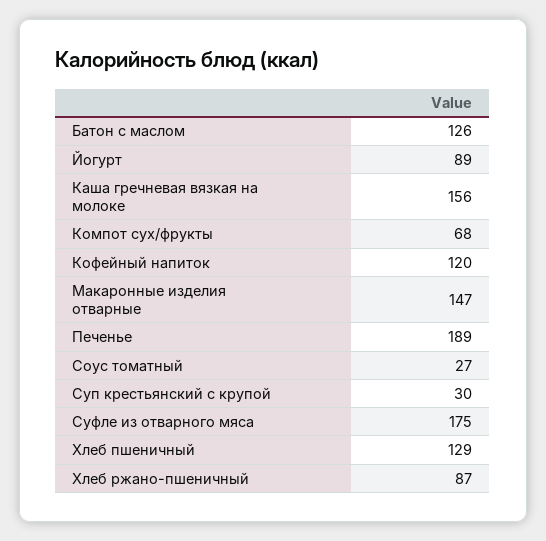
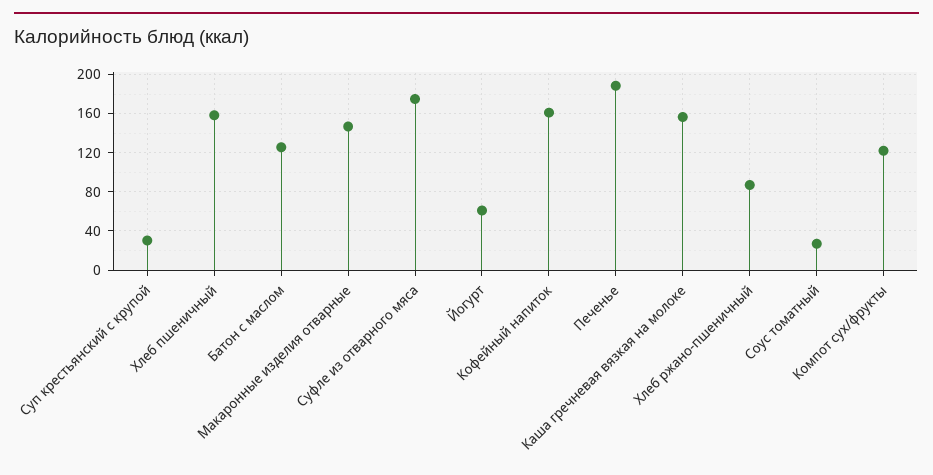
Йогурт: 89 -> 60
Компот сух/фрукты: 68 -> 120
Кофейный напиток: 120 -> 160
Хлеб пшеничный: 129 -> 160

